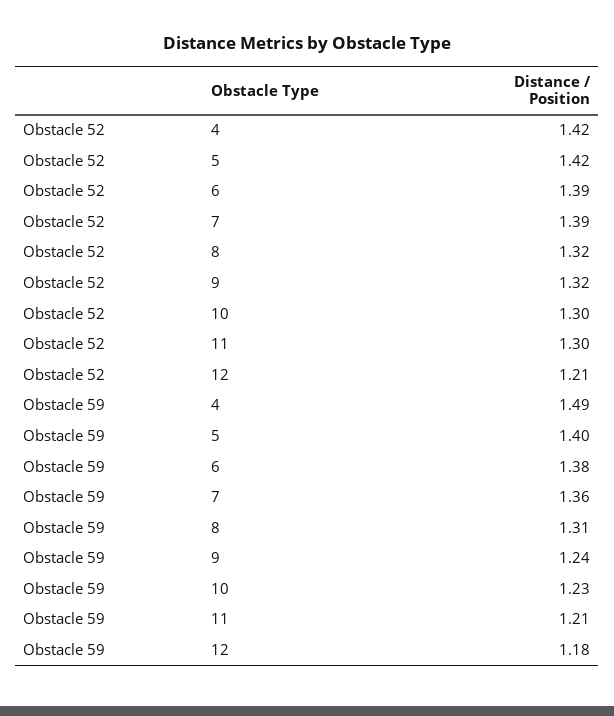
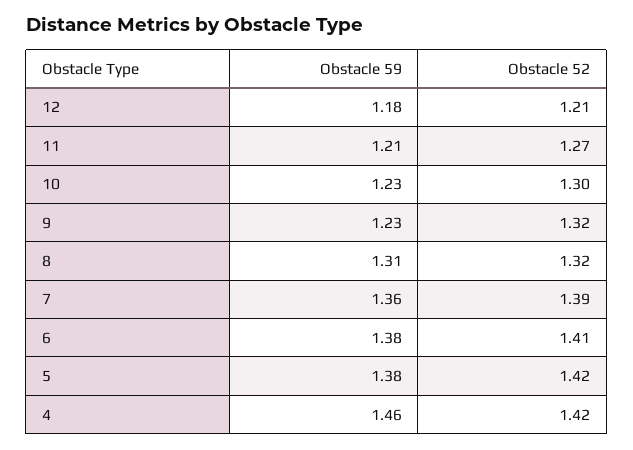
Obstacle 52, 6: 1.39 -> 1.41
Obstacle 52, 11: 1.3 -> 1.27
Obstacle 59, 4: 1.49 -> 1.46
Obstacle 59, 5: 1.4 -> 1.38
Obstacle 59, 9: 1.24 -> 1.23

